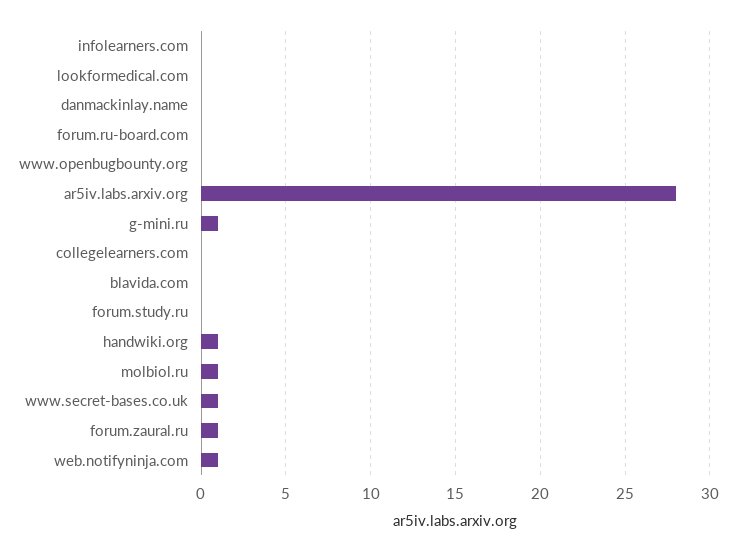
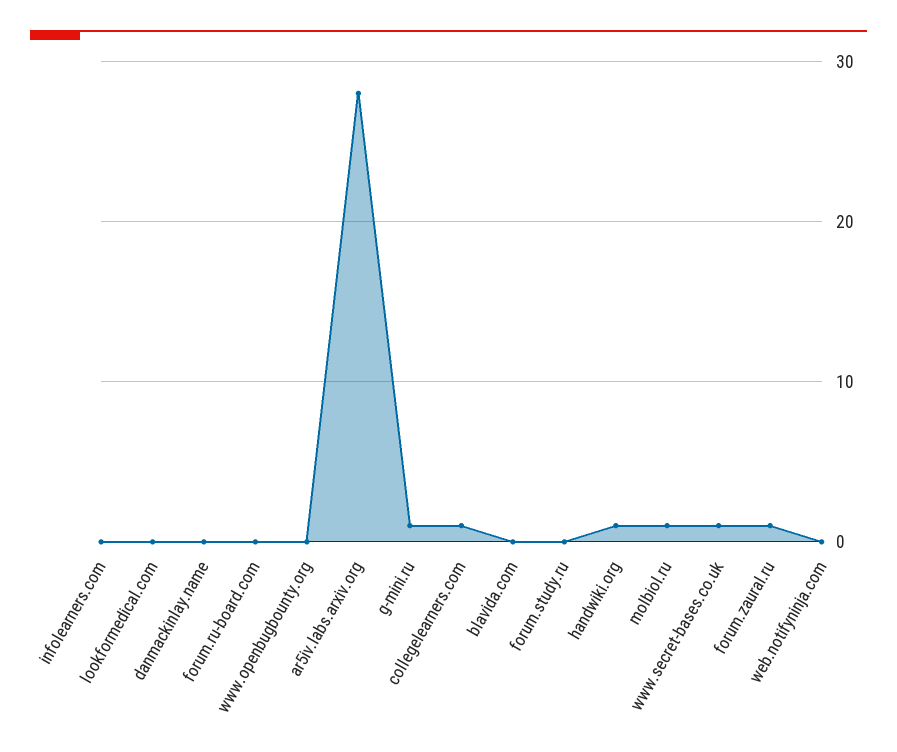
collegelearners.com: 0 -> 1
web.notifyninja.com: 1 -> 0

